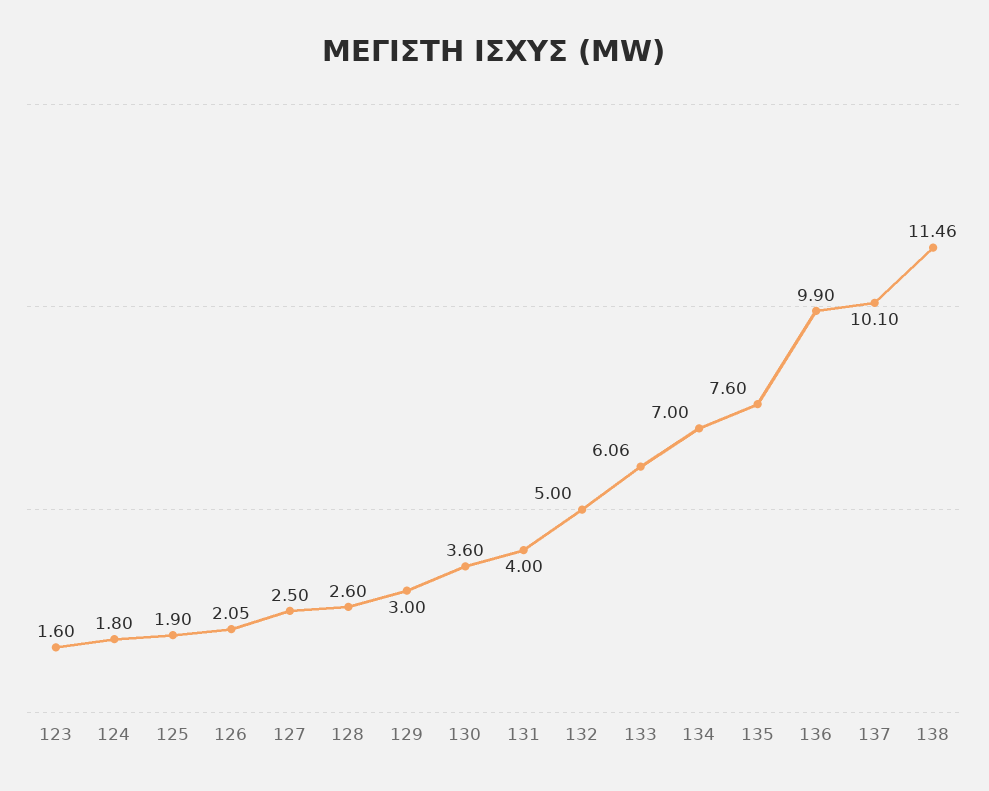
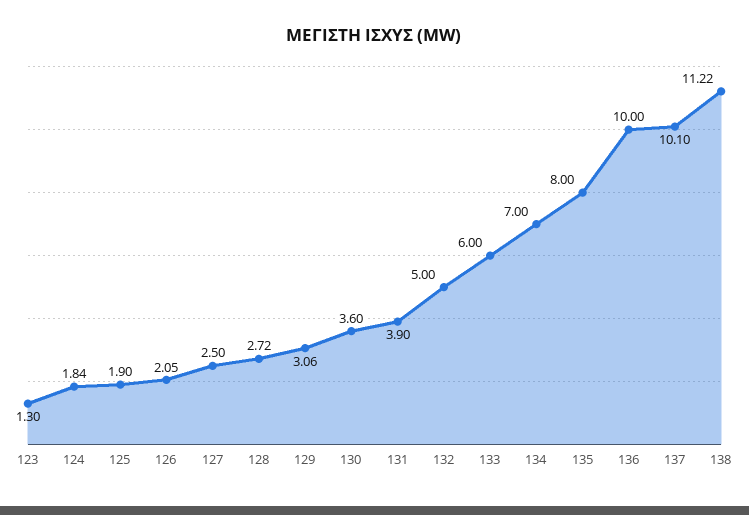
123: 1.6 -> 1.3
124: 1.8 -> 1.84
128: 2.6 -> 2.72
129: 3 -> 3.06
131: 4 -> 3.9
133: 6.06 -> 6
135: 7.6 -> 8
136: 9.9 -> 10
138: 11.46 -> 11.22

